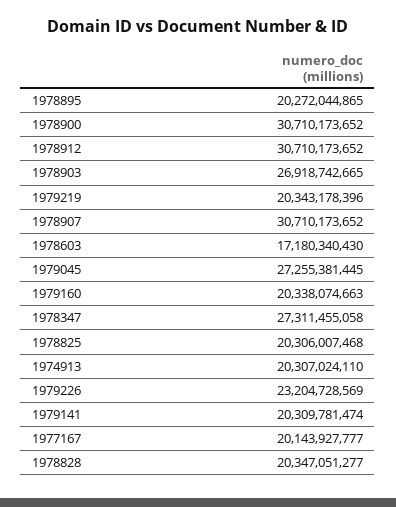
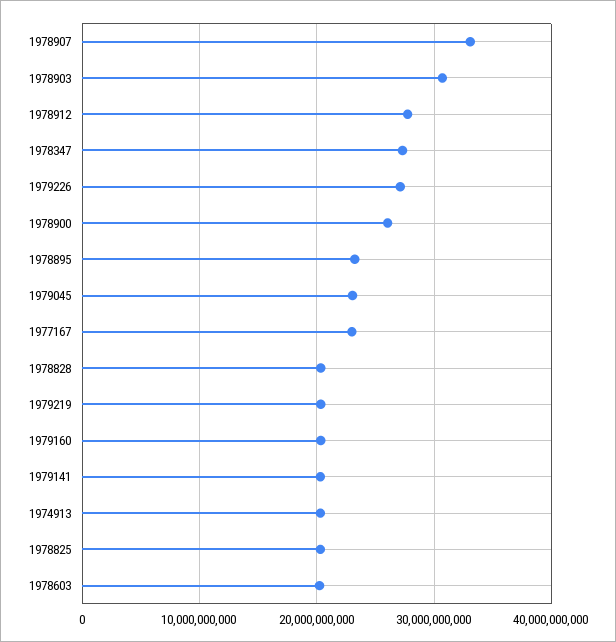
1978895: 20272044865 -> 23000000000
1978900: 30710173652 -> 26000000000
1978912: 30710173652 -> 28000000000
1978903: 26918742665 -> 31000000000
1978907: 30710173652 -> 33000000000
1978603: 17180340430 -> 20000000000
1979045: 27255381445 -> 23000000000
1979226: 23204728569 -> 27000000000
1977167: 20143927777 -> 23000000000

